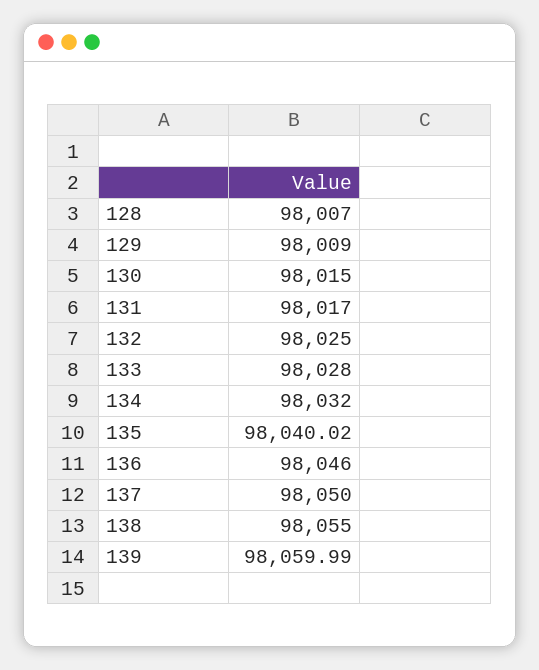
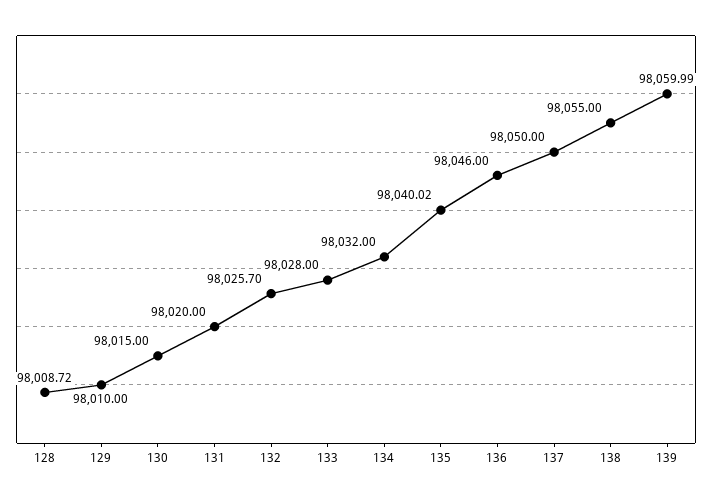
128: 98007 -> 98008.72
129: 98009 -> 98010
131: 98017 -> 98020
132: 98025 -> 98025.7

